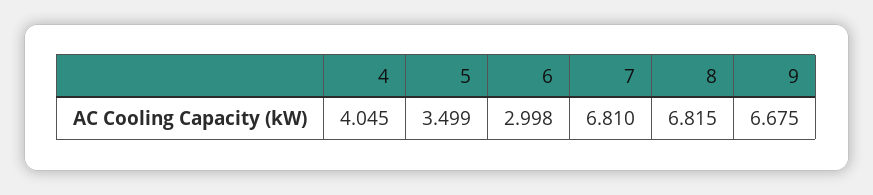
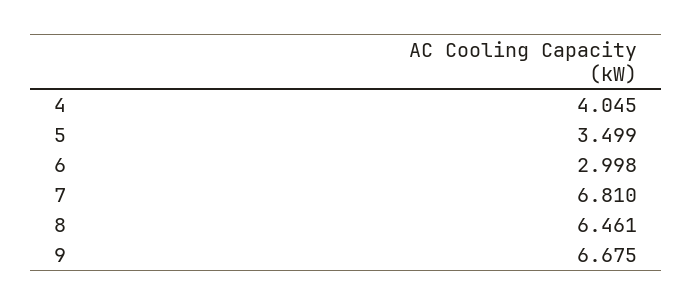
8: 6.815 -> 6.461

